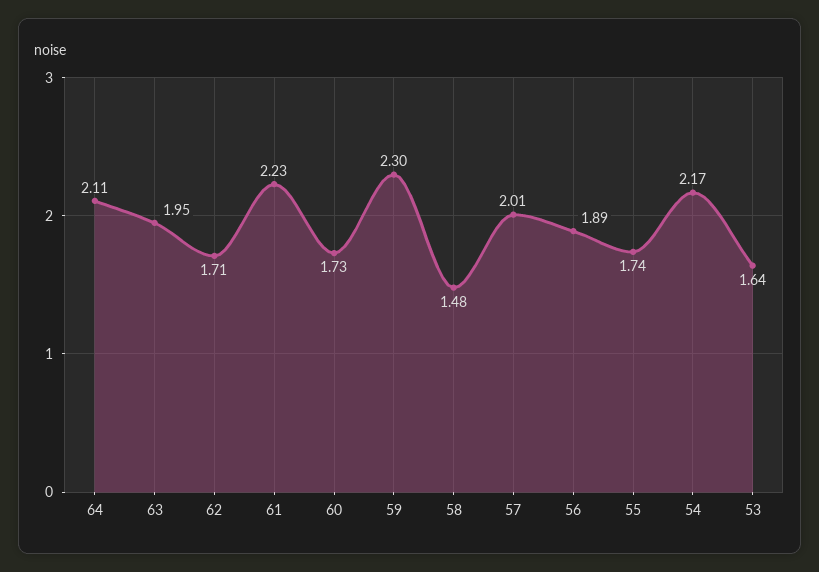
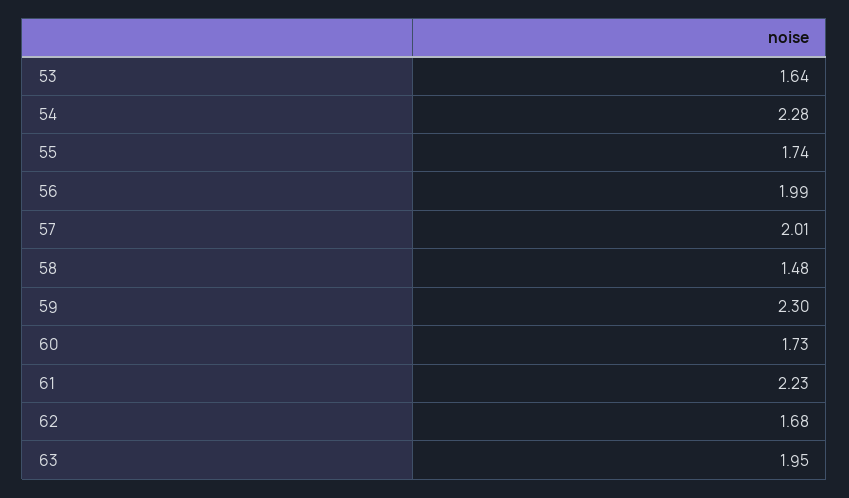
64: 2.11 -> none
62: 1.71 -> 1.68
56: 1.89 -> 1.99
54: 2.17 -> 2.28

